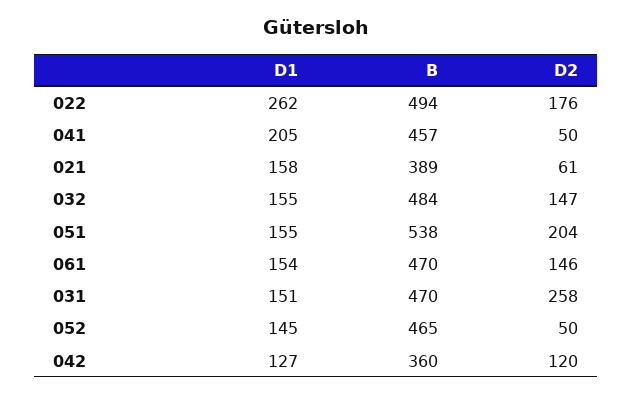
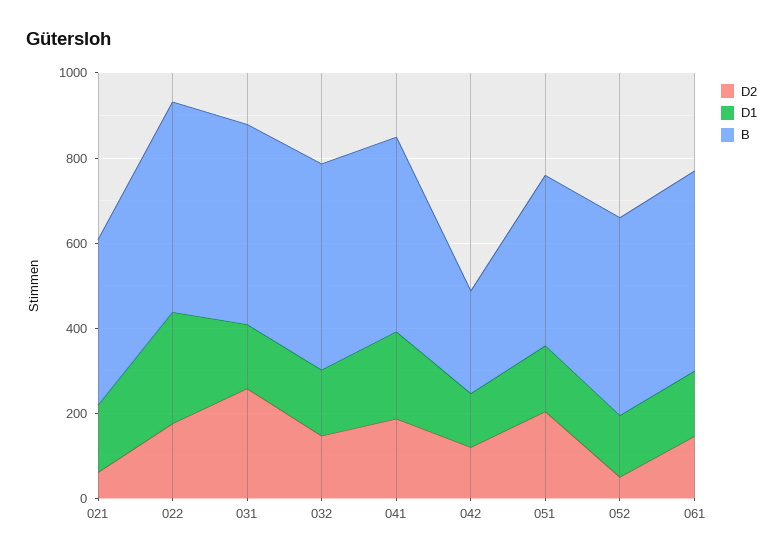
D2, 041: 50 -> 200
B, 051: 538 -> 400
B, 042: 360 -> 250

